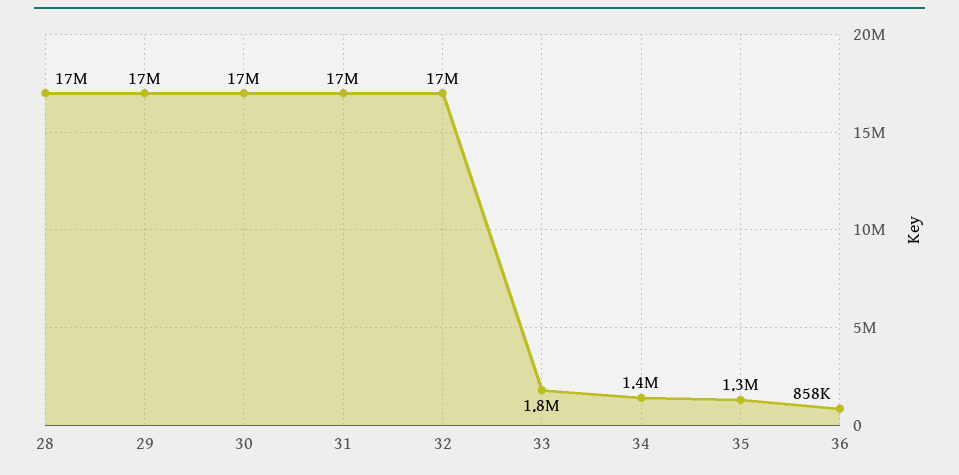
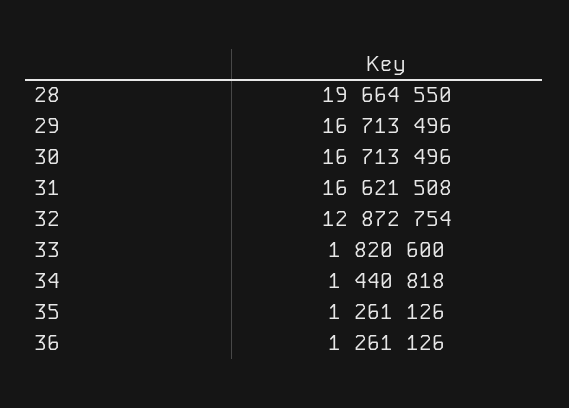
28: 17000000 -> 19664550
32: 17000000 -> 12872754
36: 858000 -> 1261126

